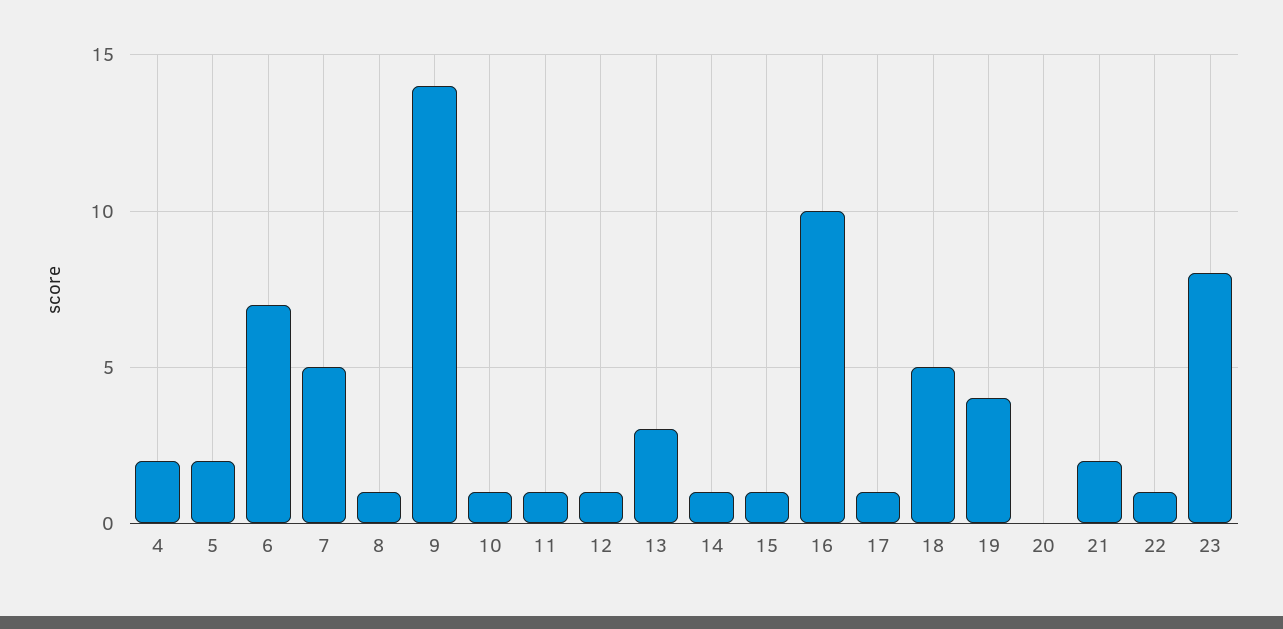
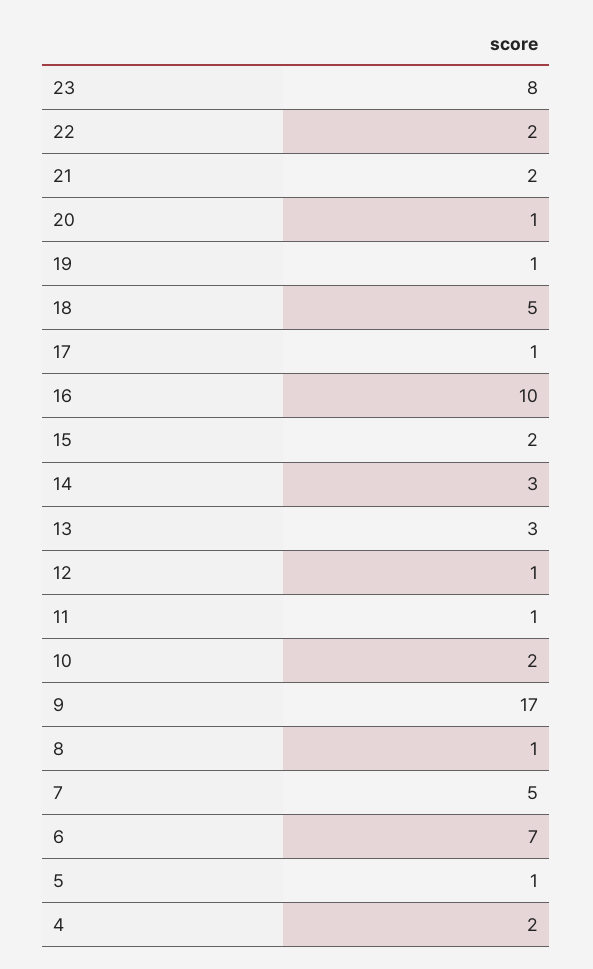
5: 2 -> 1
9: 14 -> 17
10: 1 -> 2
14: 1 -> 3
15: 1 -> 2
19: 4 -> 1
20: 0 -> 1
22: 1 -> 2

